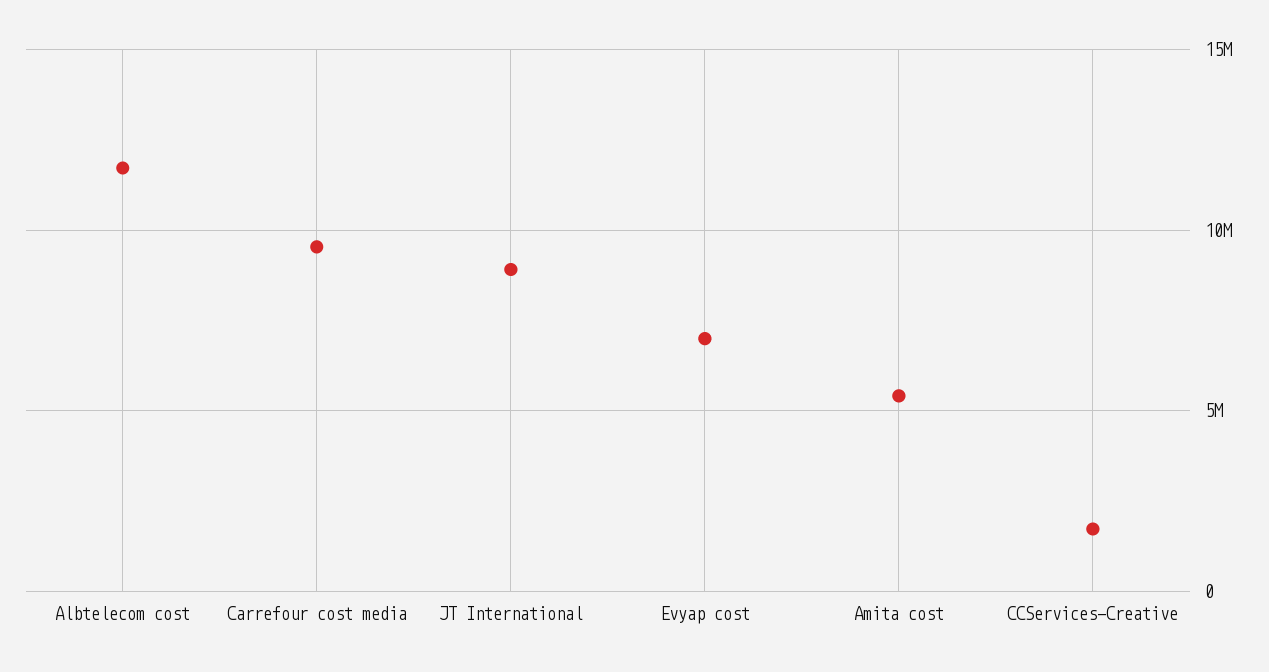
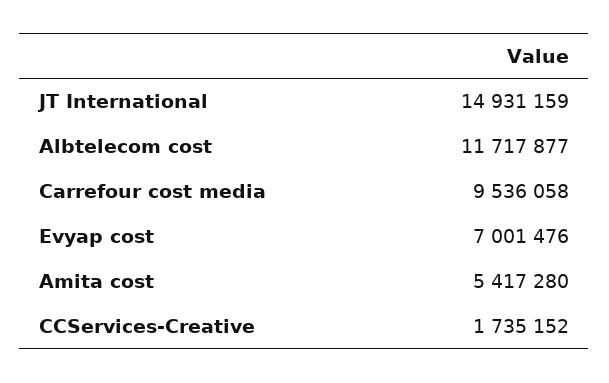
JT International: 9000000 -> 14931159

